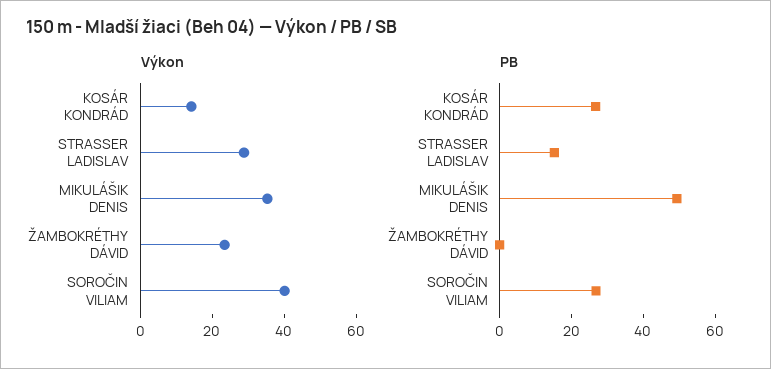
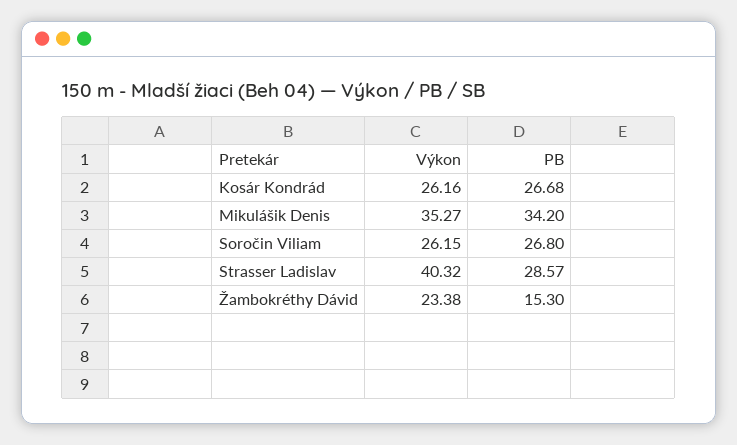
Výkon, KOSÁR KONDRÁD: 15 -> 26.16
Výkon, STRASSER LADISLAV: 30 -> 40.32
Výkon, SOROČIN VILIAM: 40 -> 26.15
PB, STRASSER LADISLAV: 15 -> 28.57
PB, MIKULÁŠIK DENIS: 50 -> 34.2
PB, ŽAMBOKRÉTHY DÁVID: 0 -> 15.3

